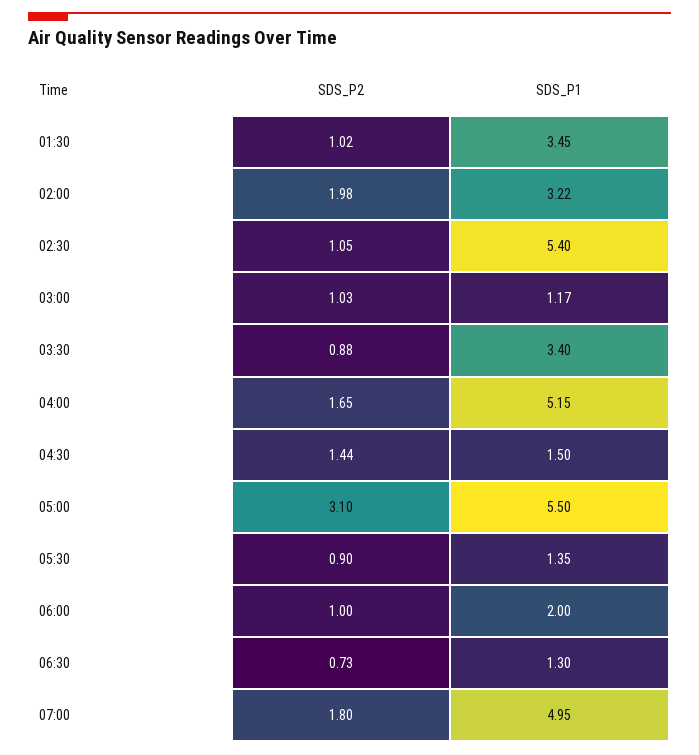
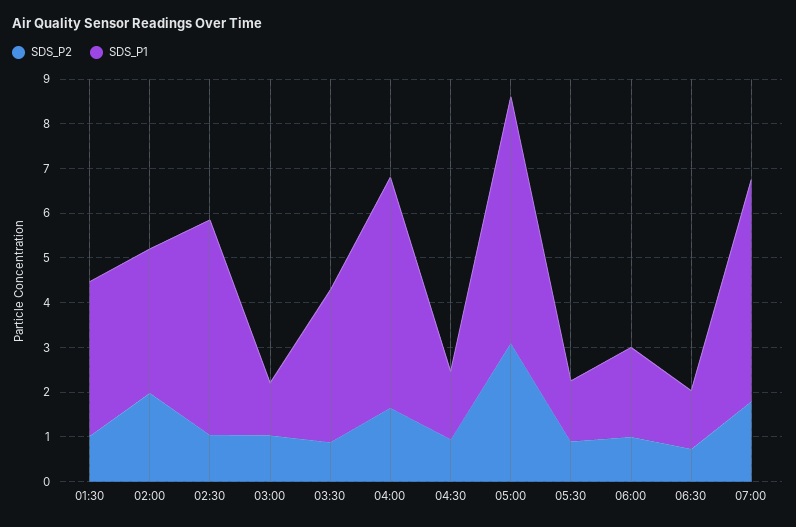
SDS_P1, 02:30: 5.4 -> 4.8
SDS_P2, 04:30: 1.44 -> 1

